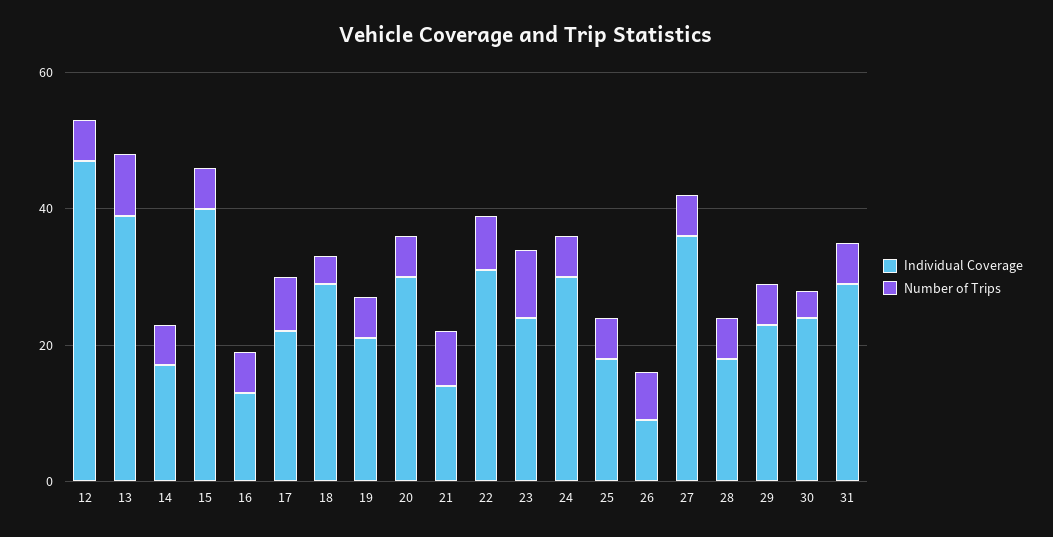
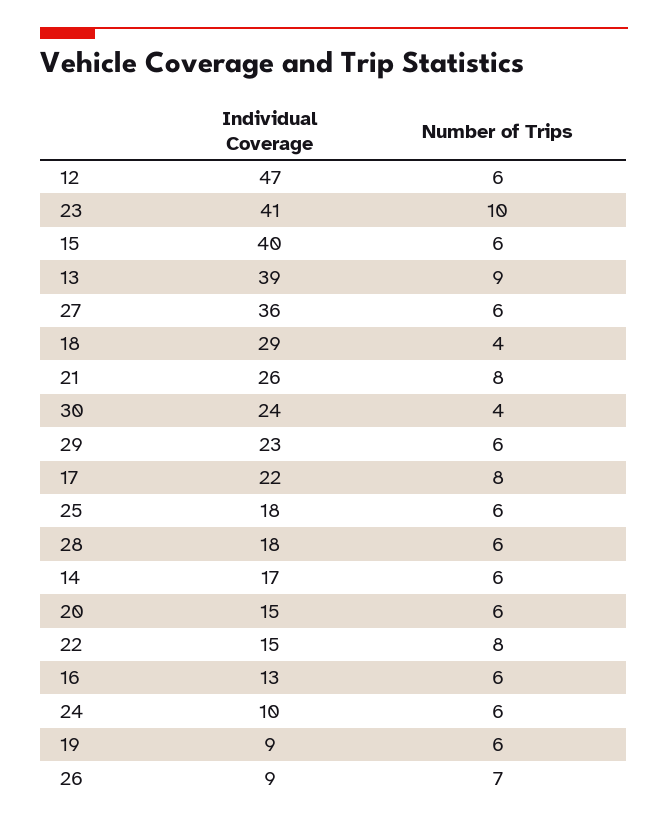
Individual Coverage, 19: 20 -> 9
Individual Coverage, 20: 30 -> 15
Individual Coverage, 21: 15 -> 26
Individual Coverage, 22: 30 -> 15
Individual Coverage, 23: 25 -> 41
Individual Coverage, 24: 30 -> 10
Individual Coverage, 31: 30 -> none
Number of Trips, 31: 5 -> none

